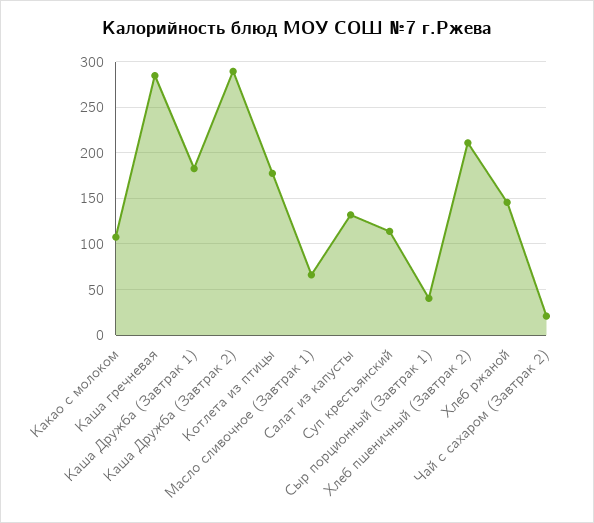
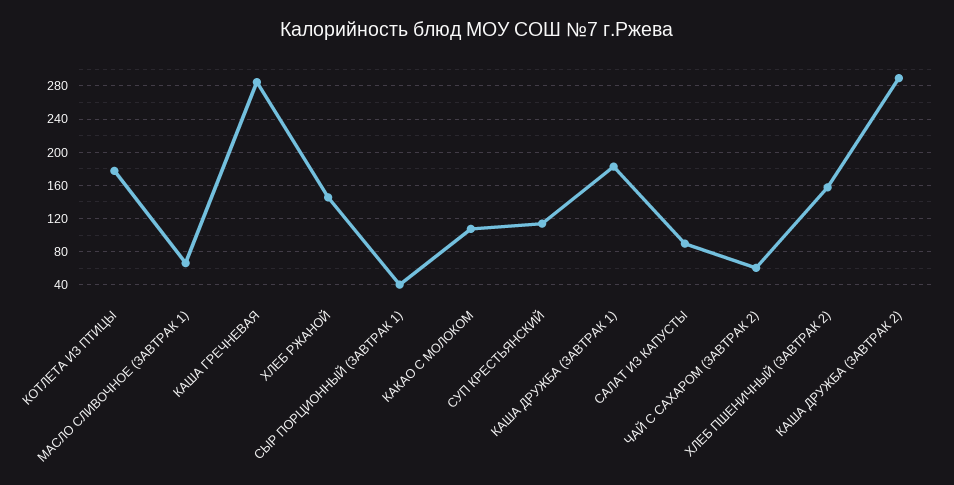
Салат из капусты: 130 -> 90
Хлеб пшеничный (Завтрак 2): 210 -> 160
Чай с сахаром (Завтрак 2): 20 -> 60

